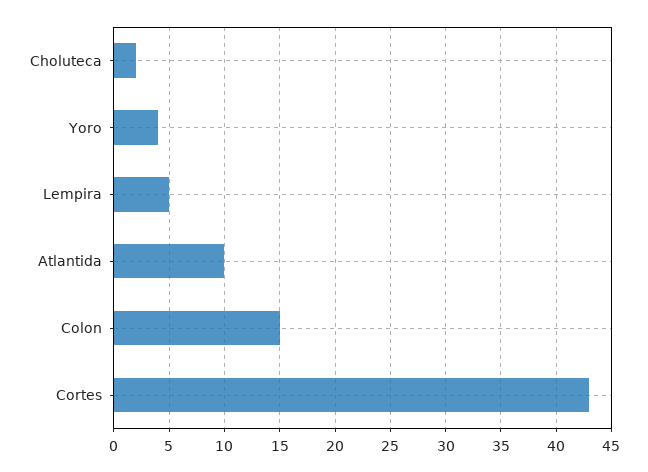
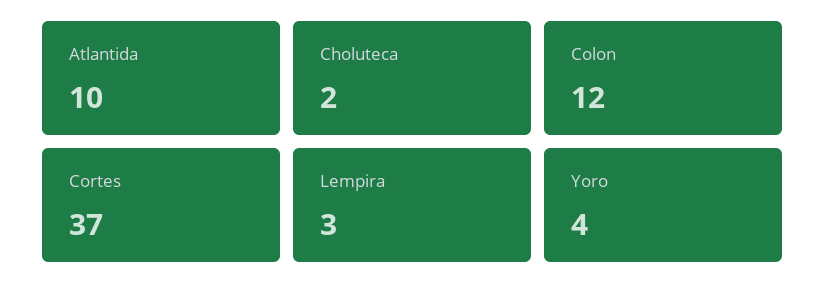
Lempira: 5 -> 3
Colon: 15 -> 12
Cortes: 43 -> 37

